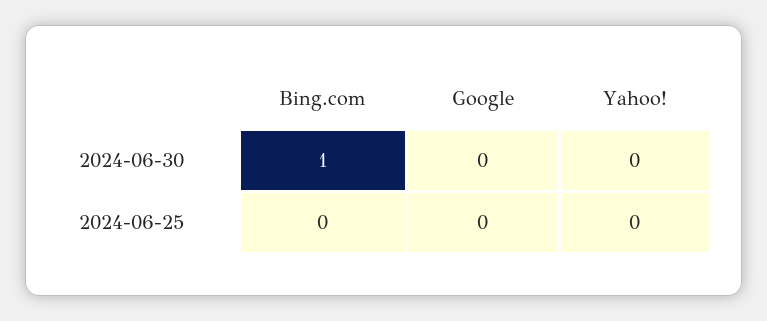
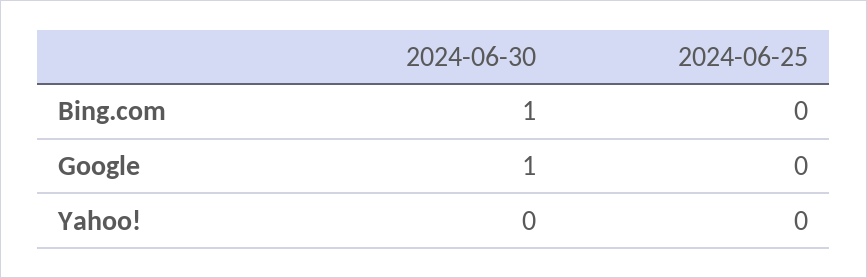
Google, 2024-06-30: 0 -> 1

